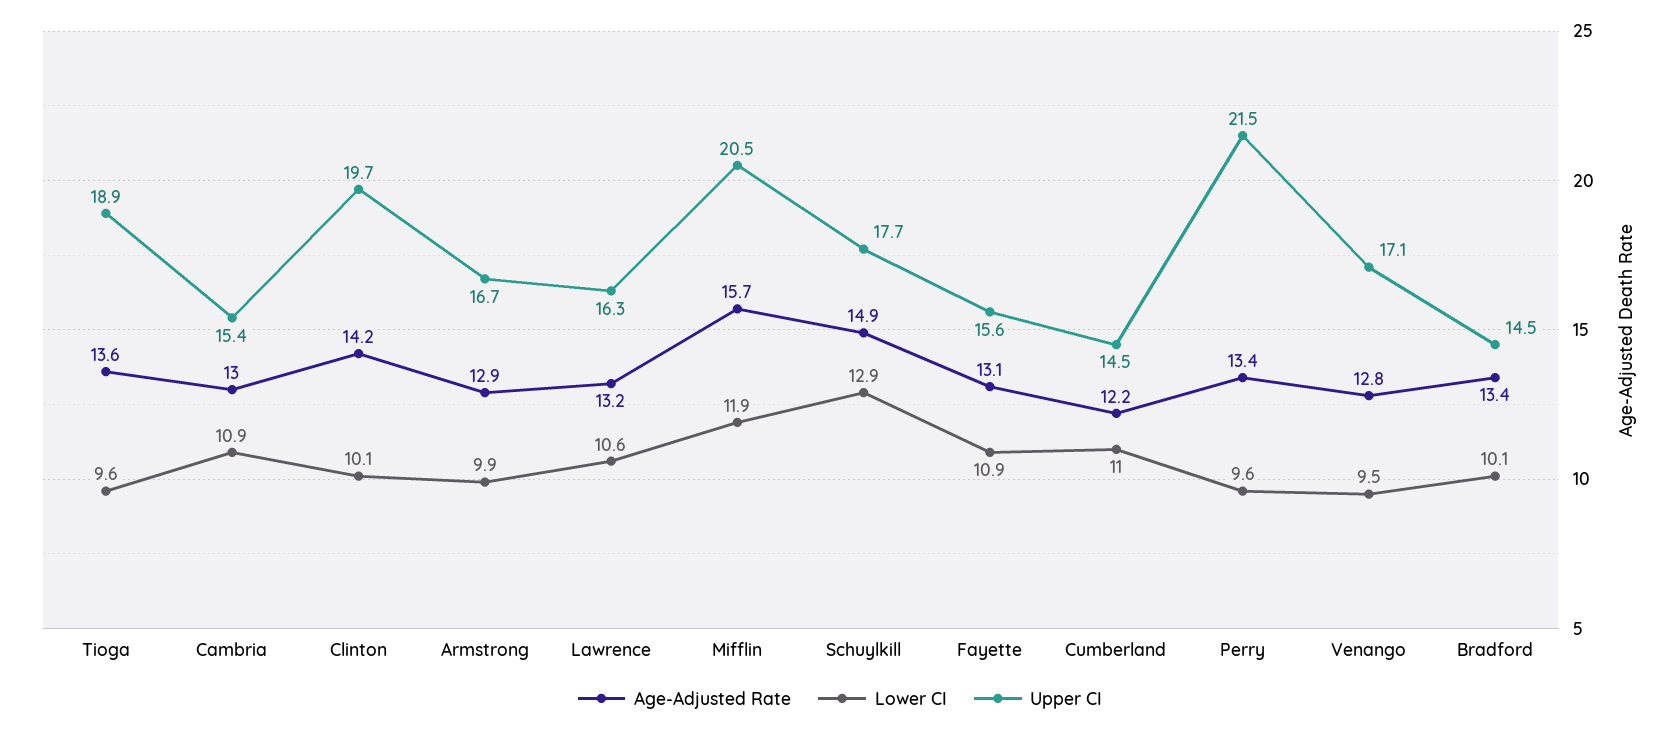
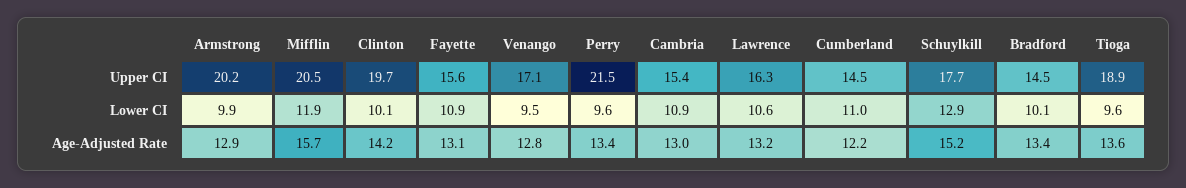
Upper CI, Armstrong: 16.7 -> 20.2
Age-Adjusted Rate, Schuylkill: 14.9 -> 15.2

